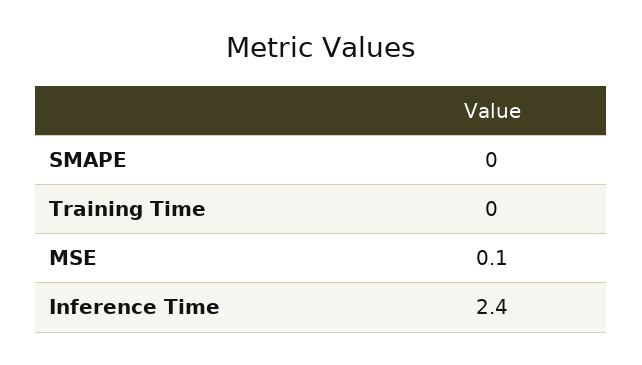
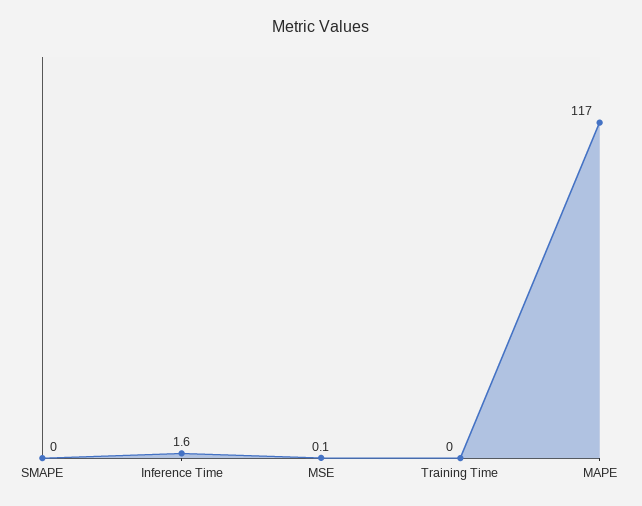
Inference Time: 2.4 -> 1.6
MAPE: none -> 117

